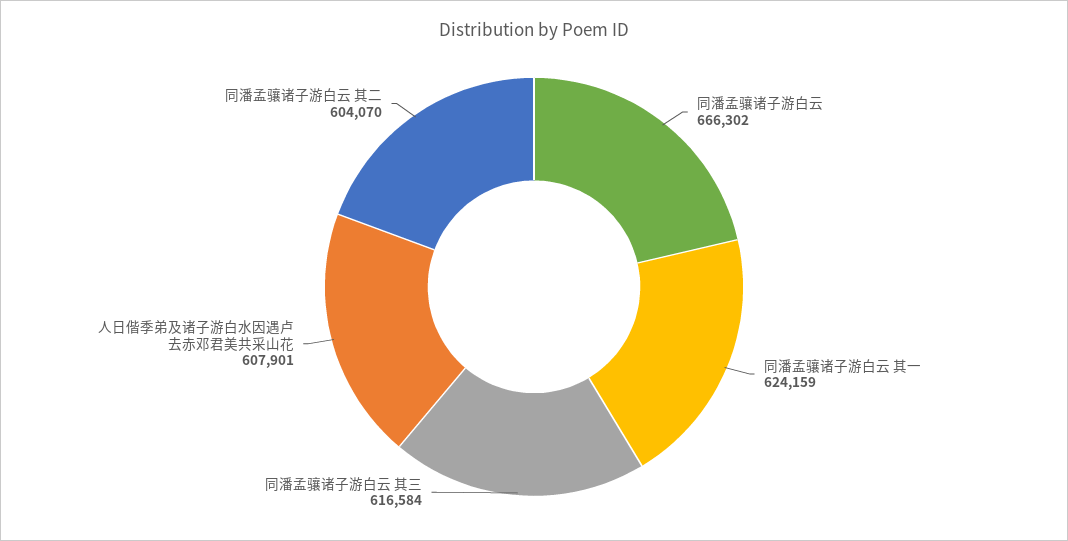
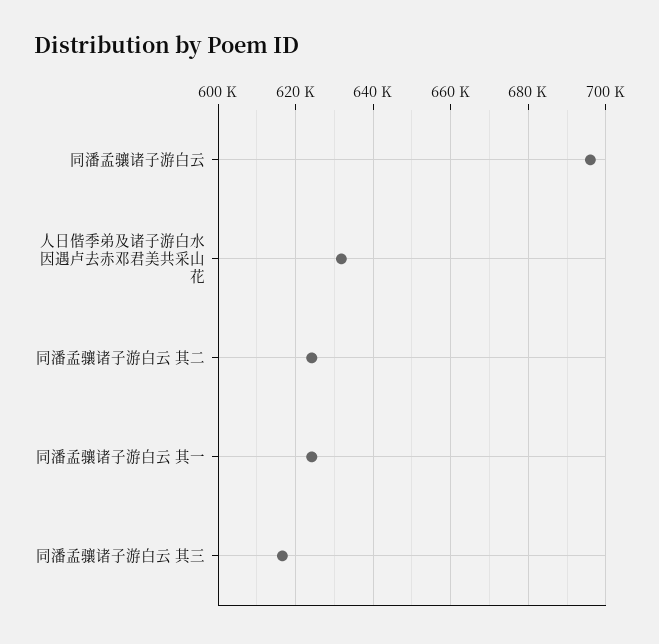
同潘孟骧诸子游白云: 666302 -> 696000
人日偕季弟及诸子游白水因遇卢去赤邓君美共采山花: 607901 -> 632000
同潘孟骧诸子游白云 其二: 604070 -> 624000

